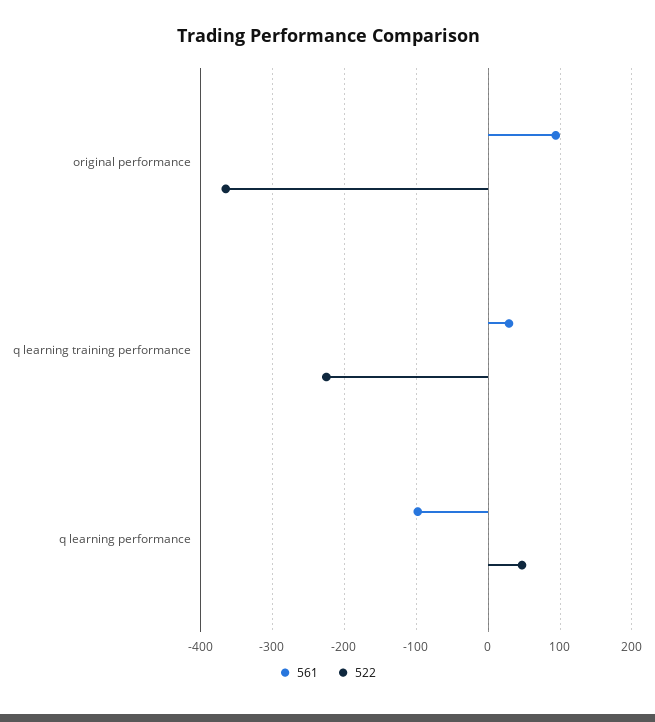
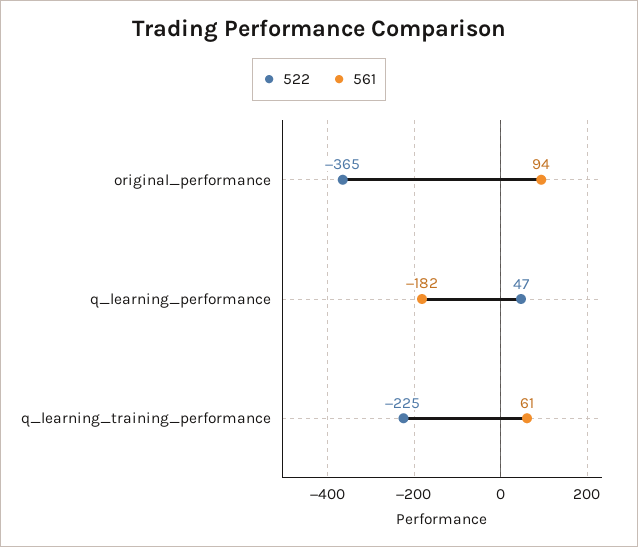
561, q learning training performance: 30 -> 61
561, q learning performance: -100 -> -182

